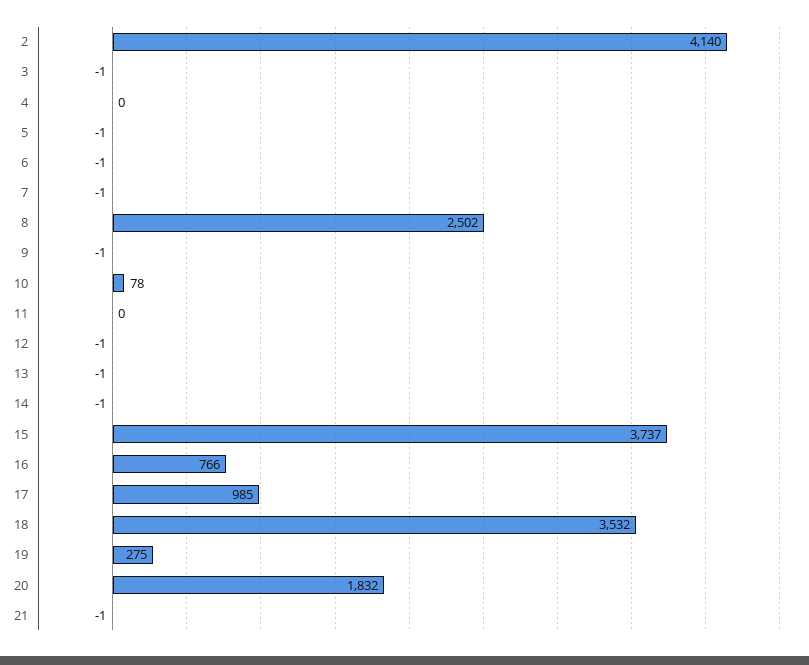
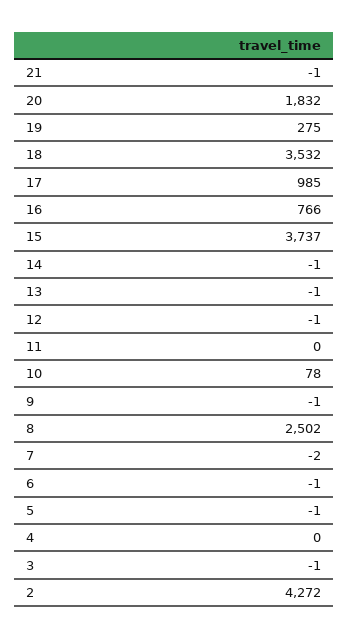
2: 4140 -> 4272
7: -1 -> -2

